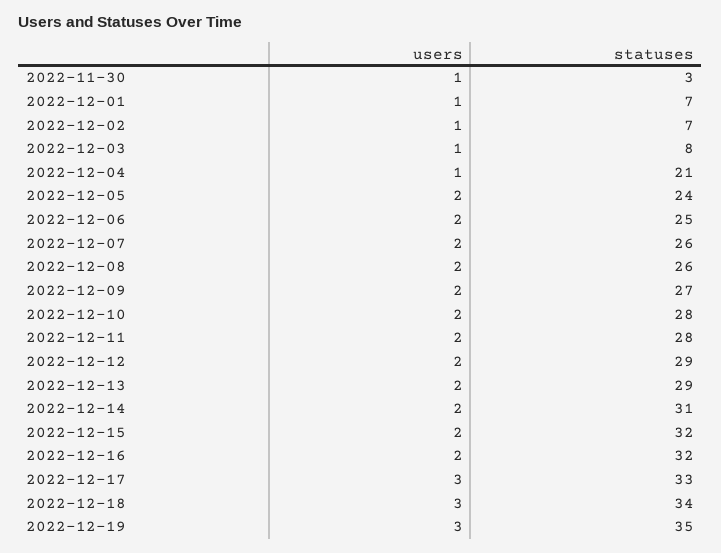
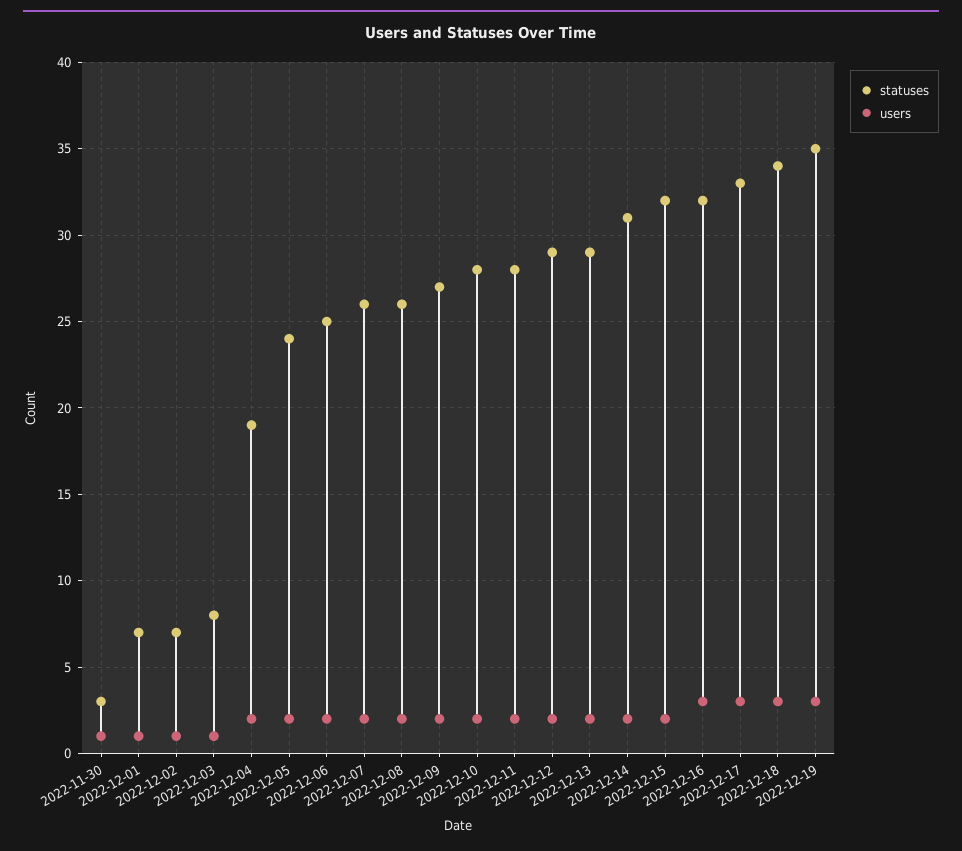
users, 2022-12-04: 1 -> 2
statuses, 2022-12-04: 21 -> 19
users, 2022-12-16: 2 -> 3

